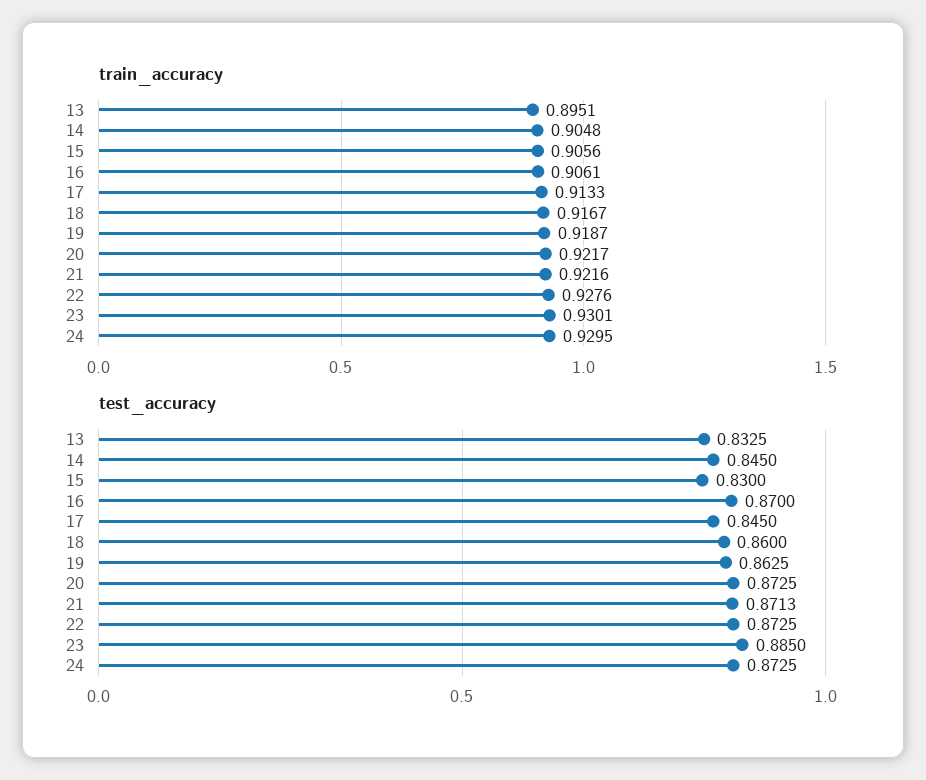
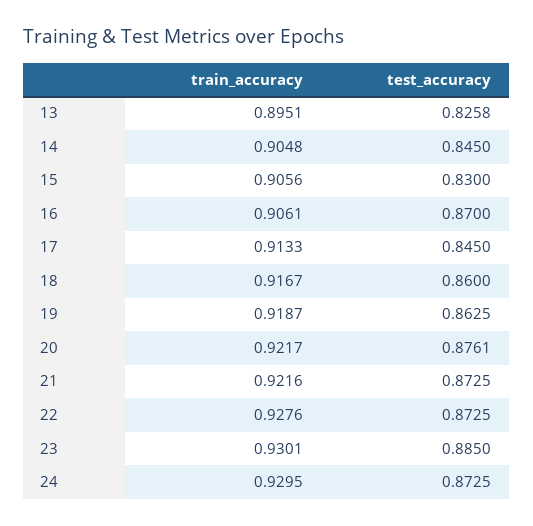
test_accuracy, 13: 0.8325 -> 0.8258
test_accuracy, 20: 0.8725 -> 0.8761
test_accuracy, 21: 0.8713 -> 0.8725

